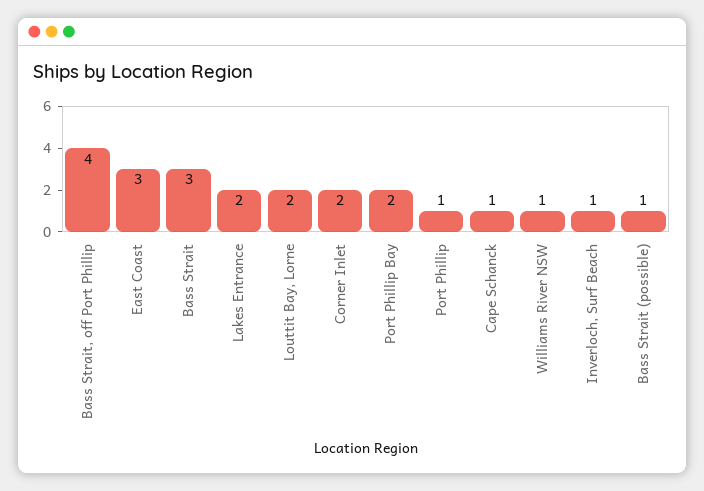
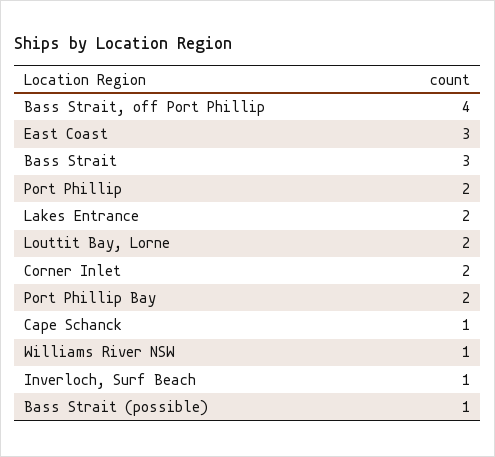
Port Phillip: 1 -> 2

